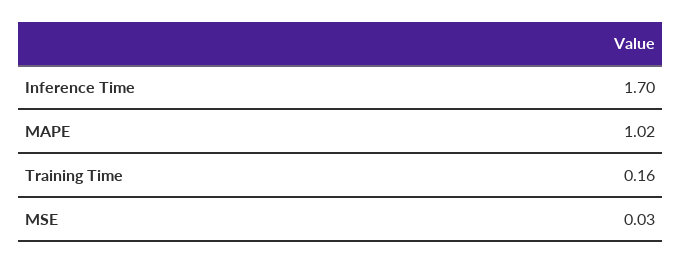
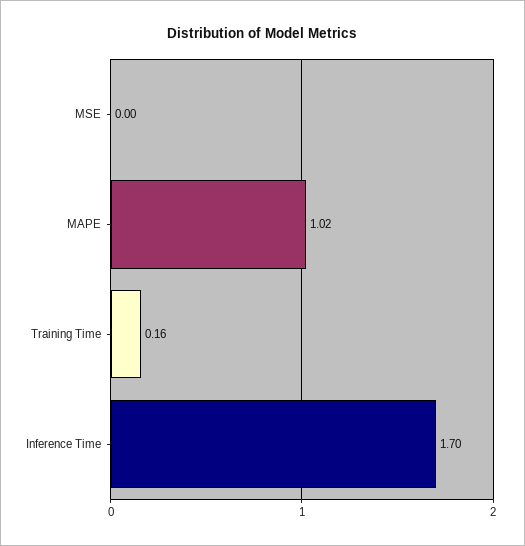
MSE: 0.03 -> 0

